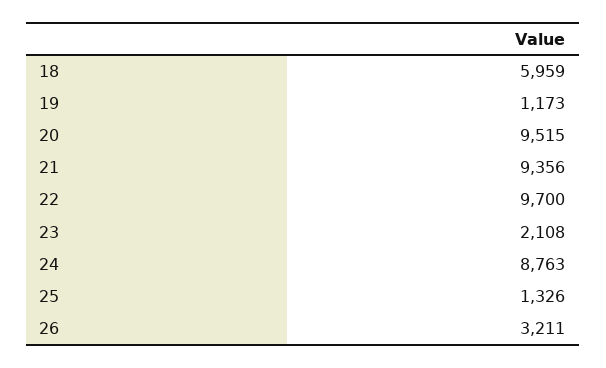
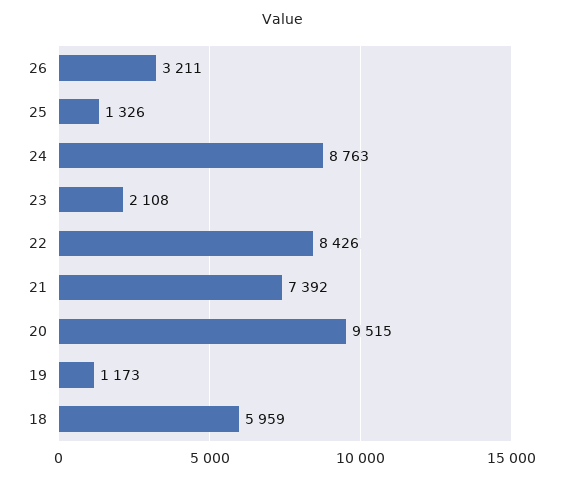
21: 9356 -> 7392
22: 9700 -> 8426

